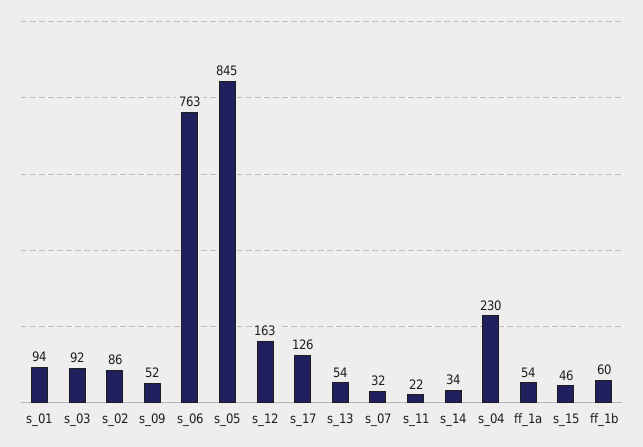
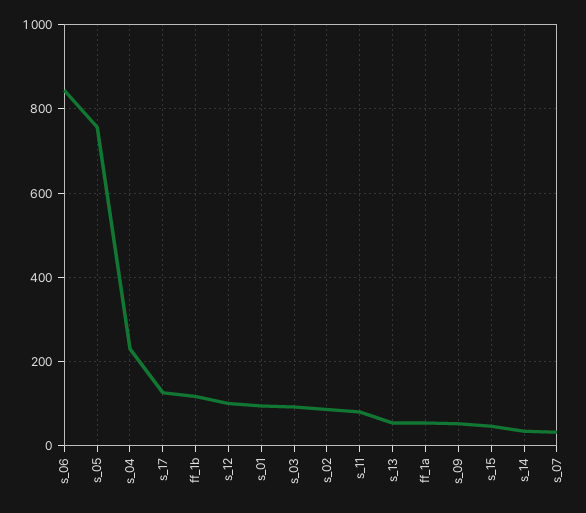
s_06: 763 -> 840
s_05: 845 -> 760
s_12: 163 -> 100
s_11: 22 -> 80
ff_1b: 60 -> 120

